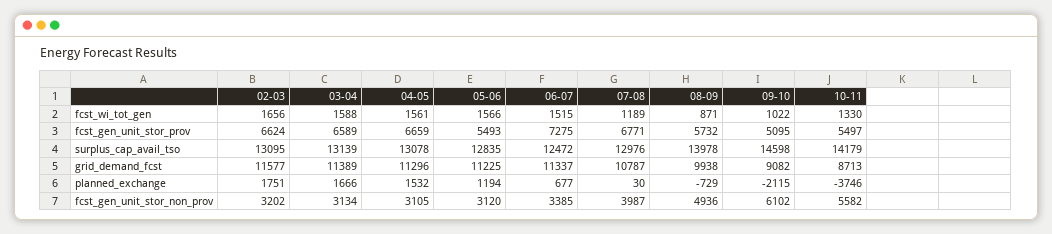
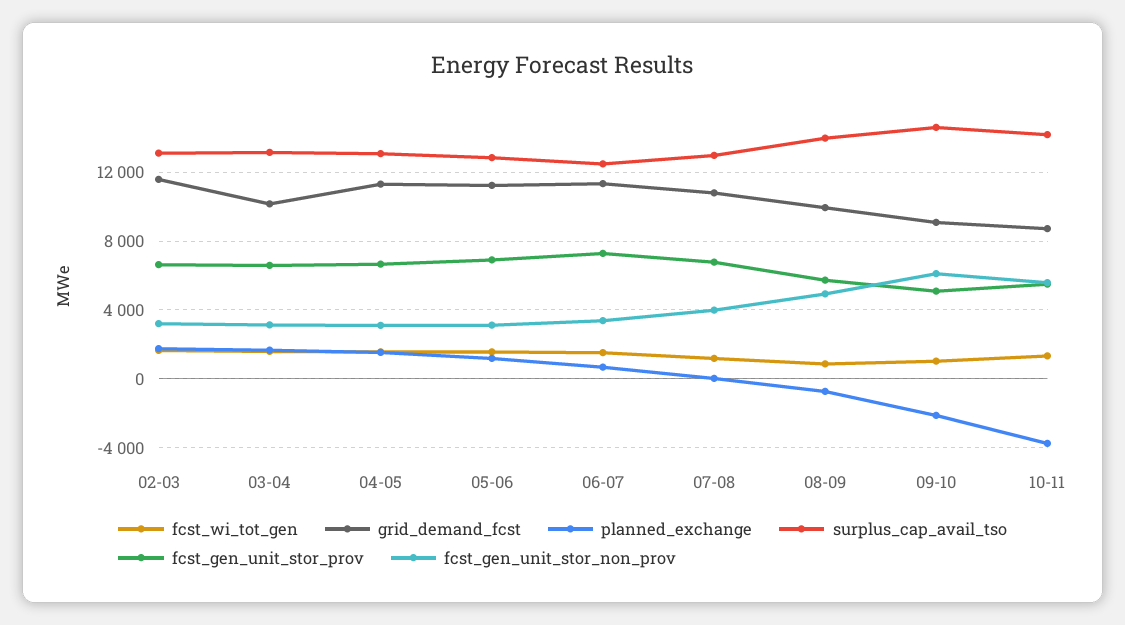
fcst_gen_unit_stor_prov, 05-06: 5493 -> 7000
grid_demand_fcst, 03-04: 11389 -> 10000

